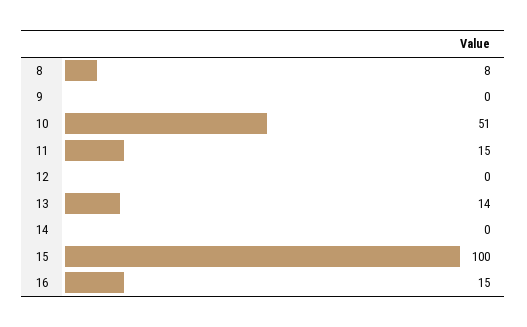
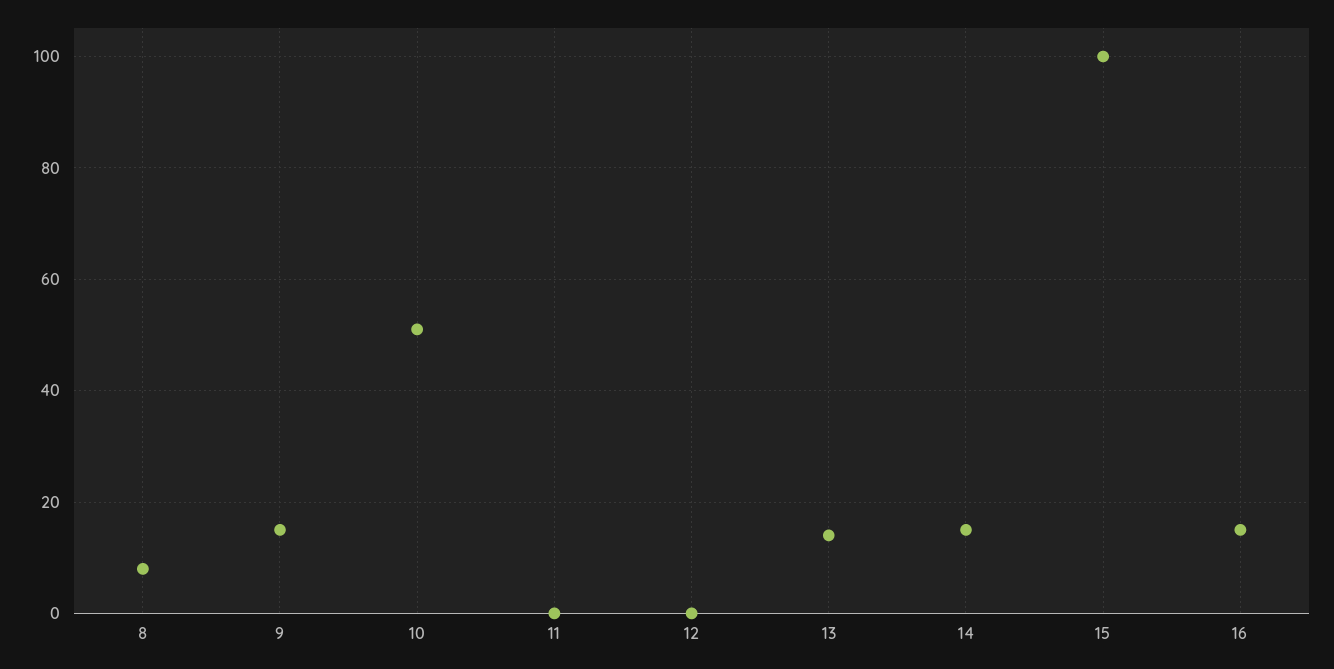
9: 0 -> 15
11: 15 -> 0
14: 0 -> 15

